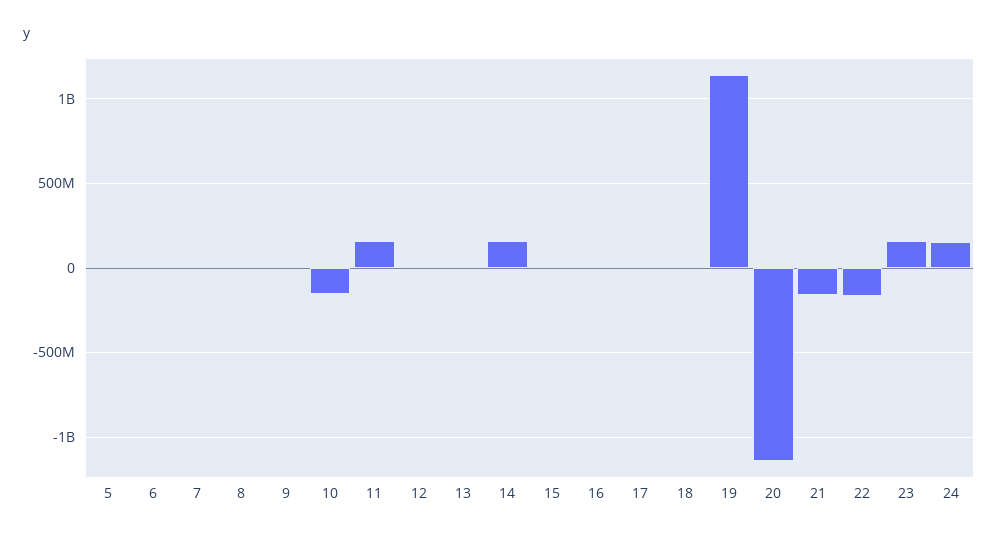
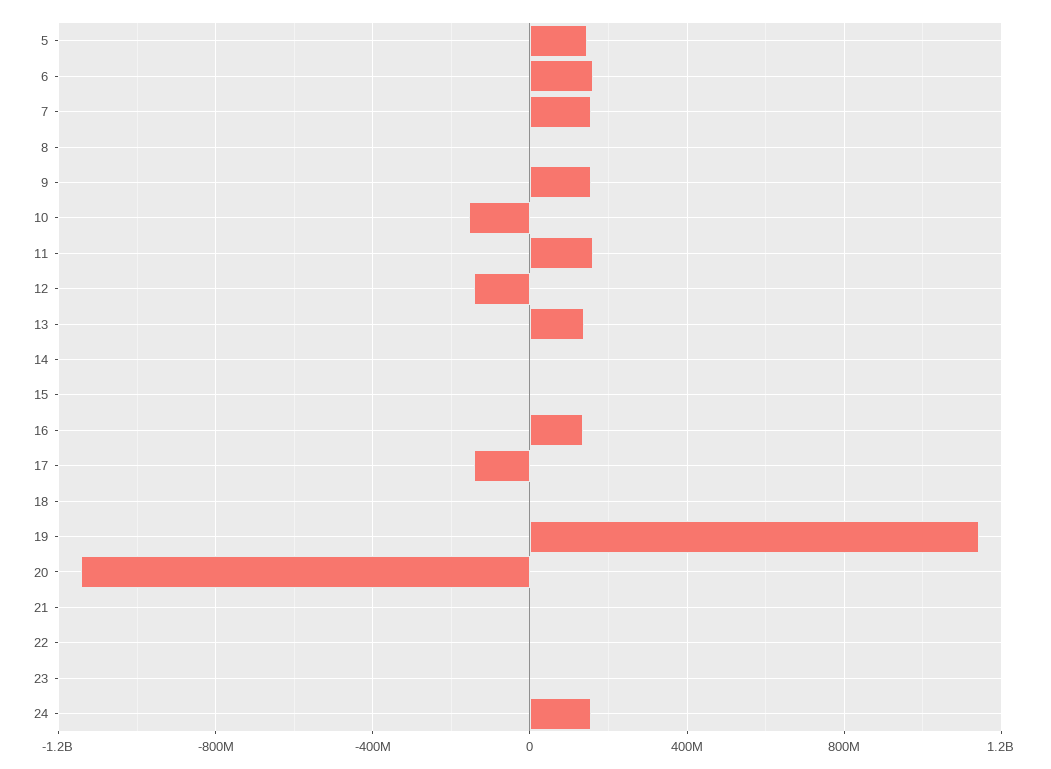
5: 0 -> 150000000
6: 0 -> 150000000
7: 0 -> 150000000
9: 0 -> 150000000
12: 0 -> -150000000
13: 0 -> 150000000
14: 150000000 -> 0
16: 0 -> 150000000
17: 0 -> -150000000
21: -150000000 -> 0
22: -150000000 -> 0
23: 150000000 -> 0

